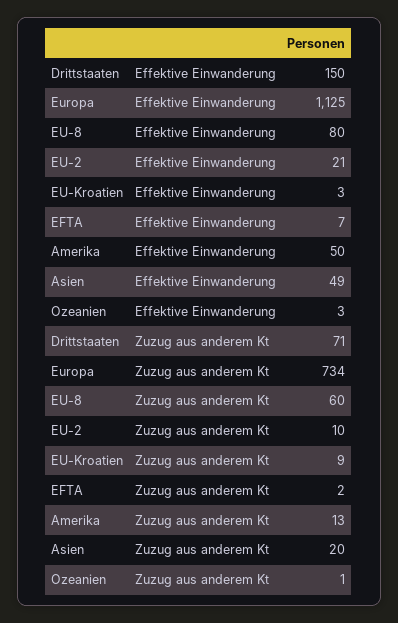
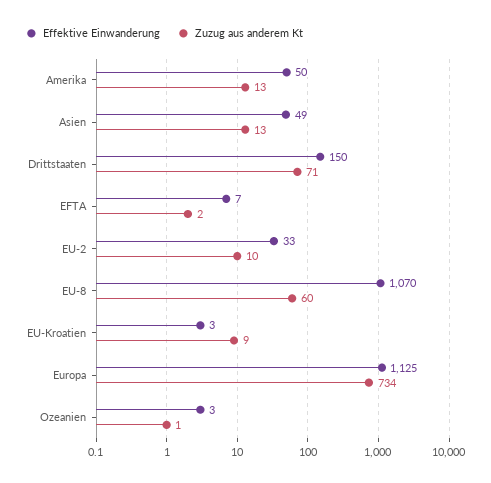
Effektive Einwanderung, EU-8: 80 -> 1070
Effektive Einwanderung, EU-2: 21 -> 33
Zuzug aus anderem Kt, Asien: 20 -> 13

